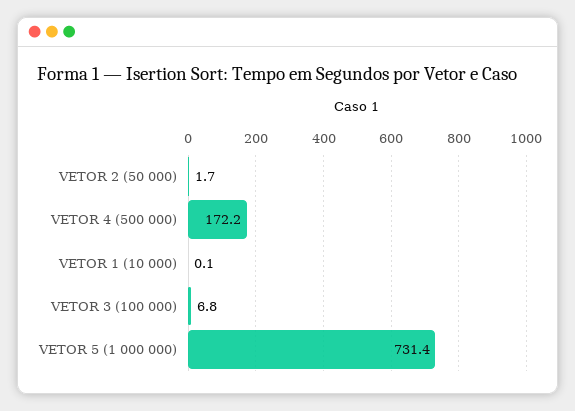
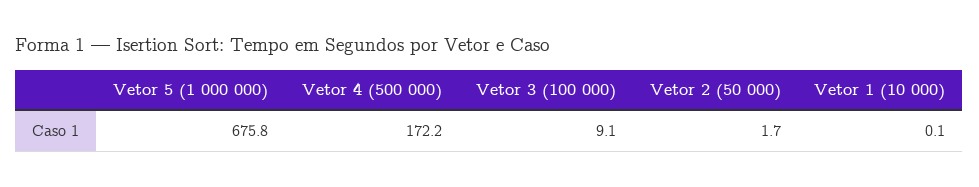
VETOR 3 (100 000): 6.8 -> 9.1
VETOR 5 (1 000 000): 731.4 -> 675.8

